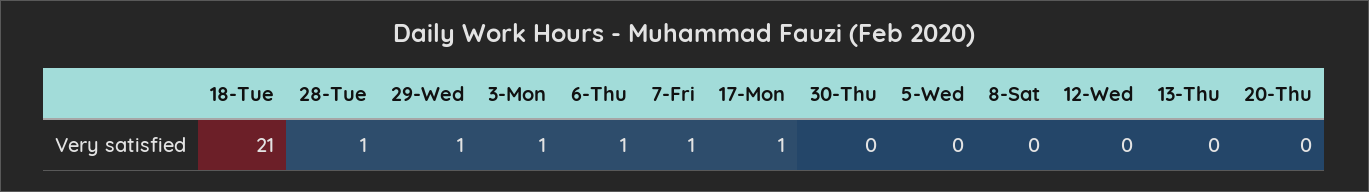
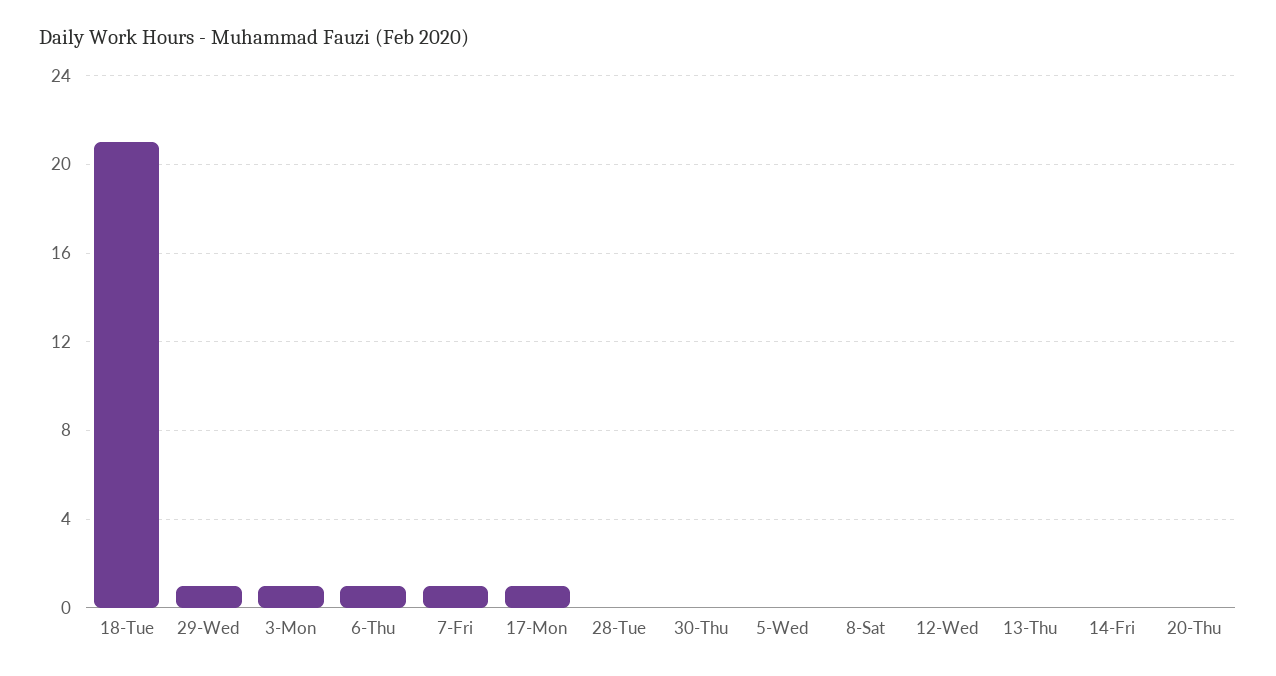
28-Tue: 1 -> 0
14-Fri: none -> 0

